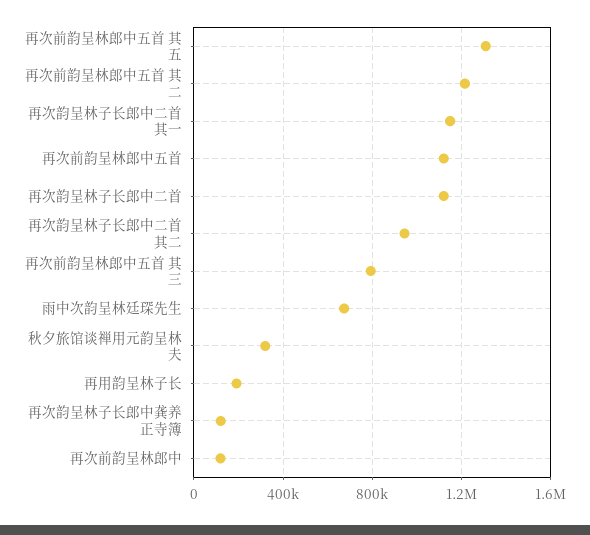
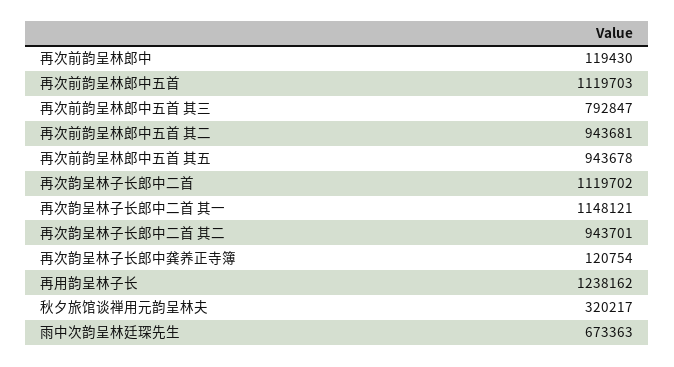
再次前韵呈林郎中五首 其五: 1300000 -> 943678
再次前韵呈林郎中五首 其二: 1200000 -> 943681
再用韵呈林子长: 200000 -> 1238162

